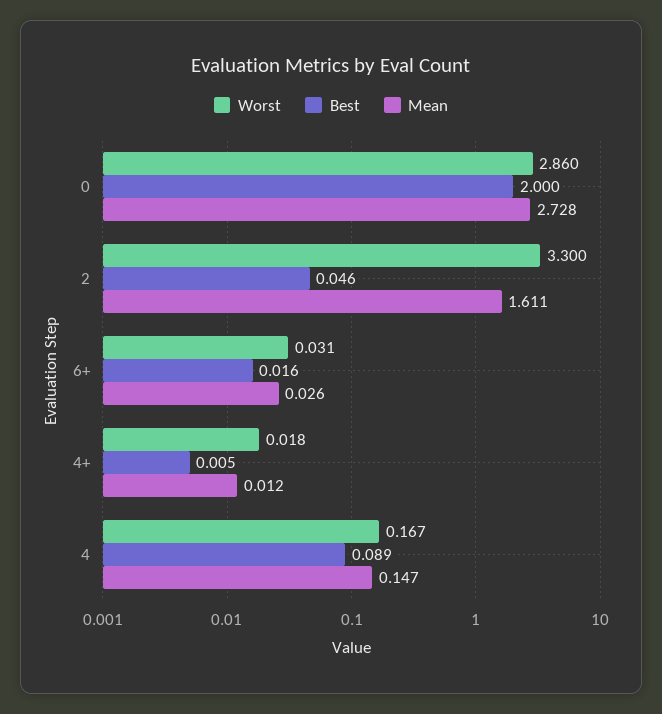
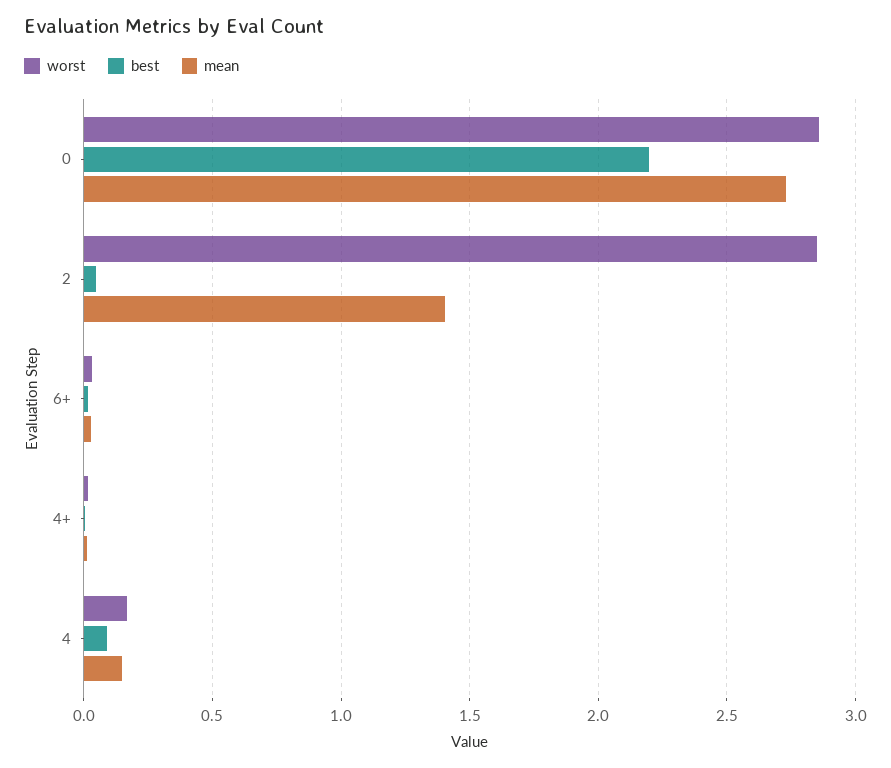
Best, 0: 2 -> 2.2
Worst, 2: 3.3 -> 2.85
Mean, 2: 1.611 -> 1.4

